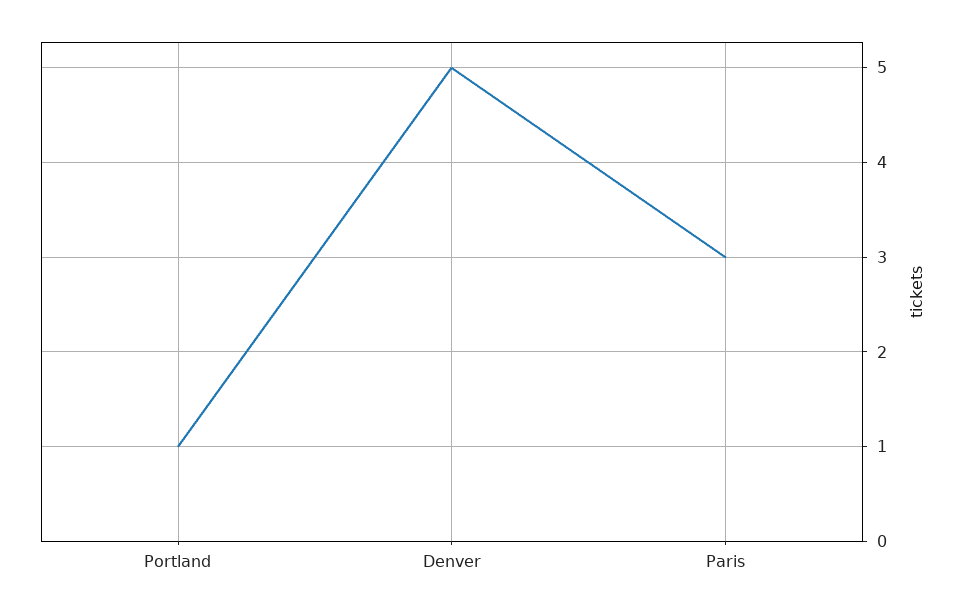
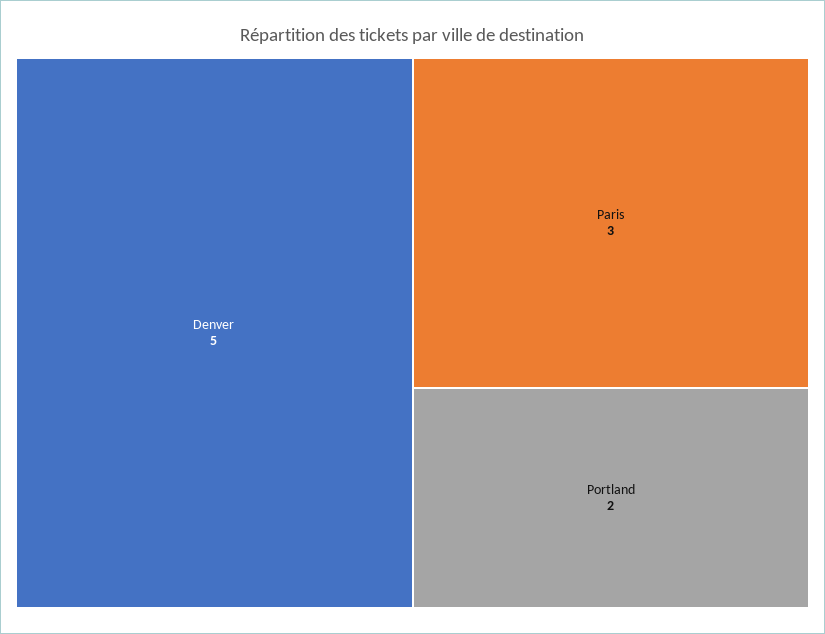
Portland: 1 -> 2

